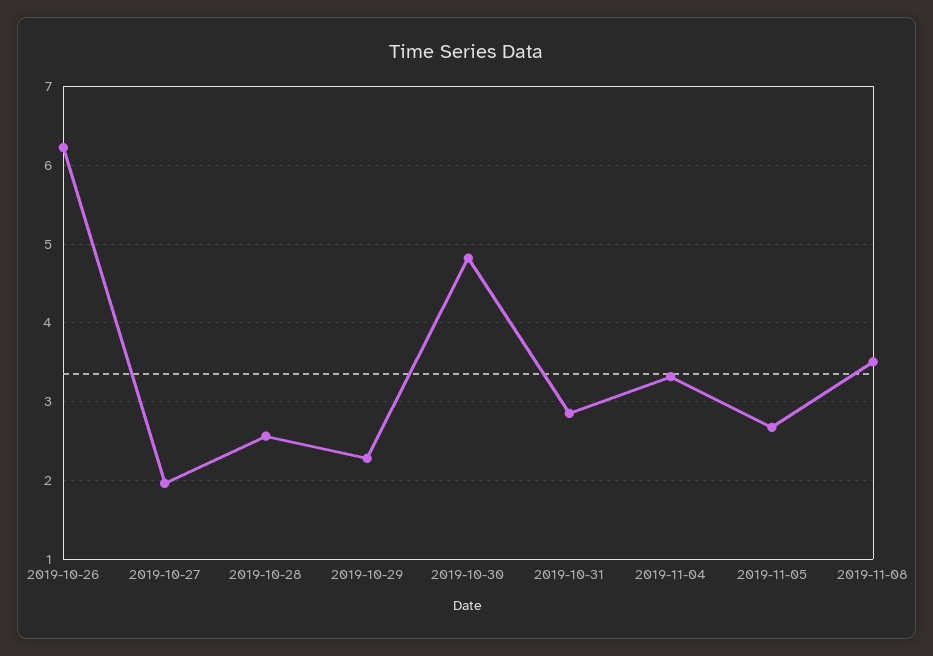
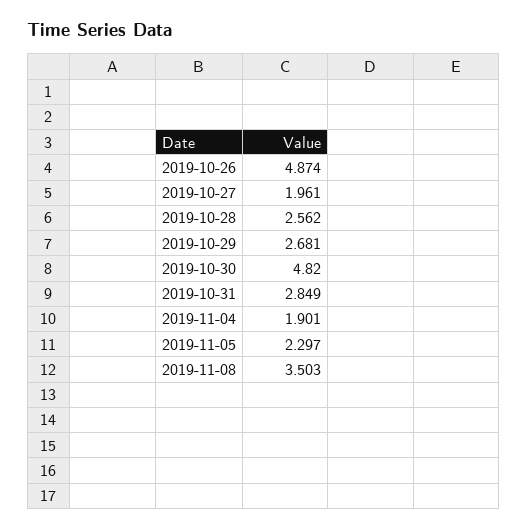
2019-10-26: 6.2 -> 4.874
2019-10-29: 2.3 -> 2.681
2019-11-04: 3.3 -> 1.901
2019-11-05: 2.7 -> 2.297

